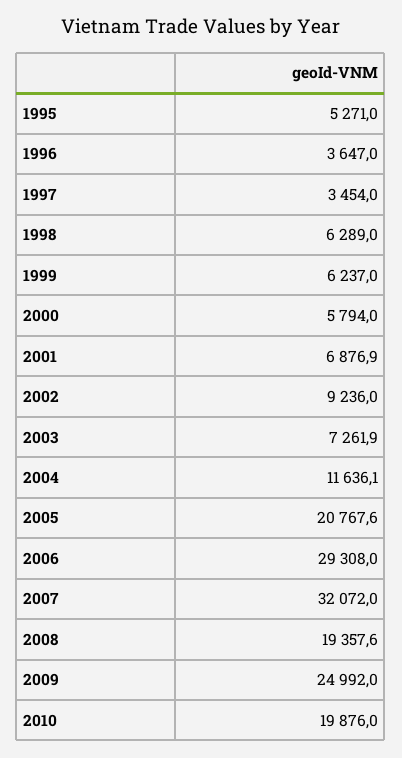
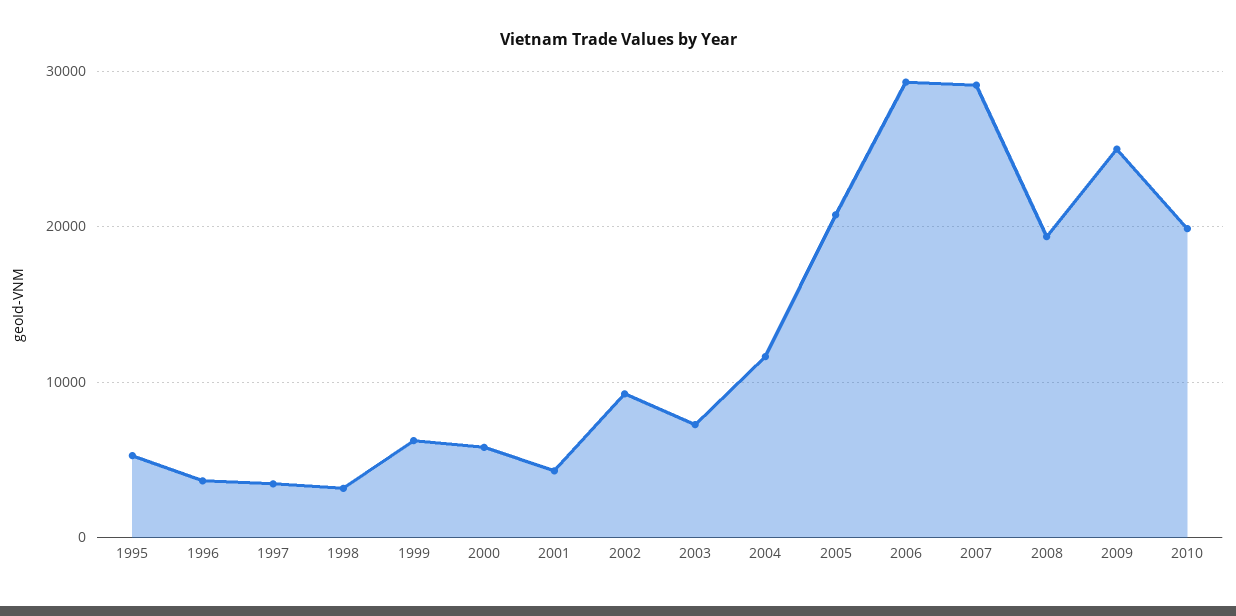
1998: 6289 -> 3000
2001: 6876.9 -> 4000
2007: 32072 -> 29000

